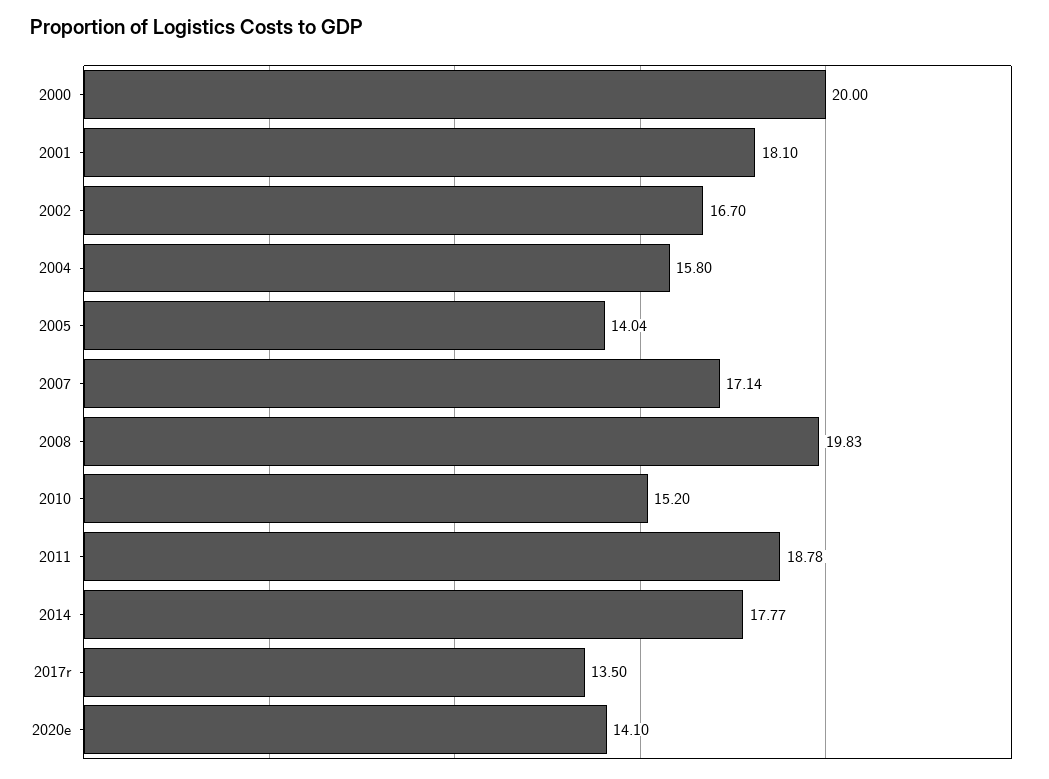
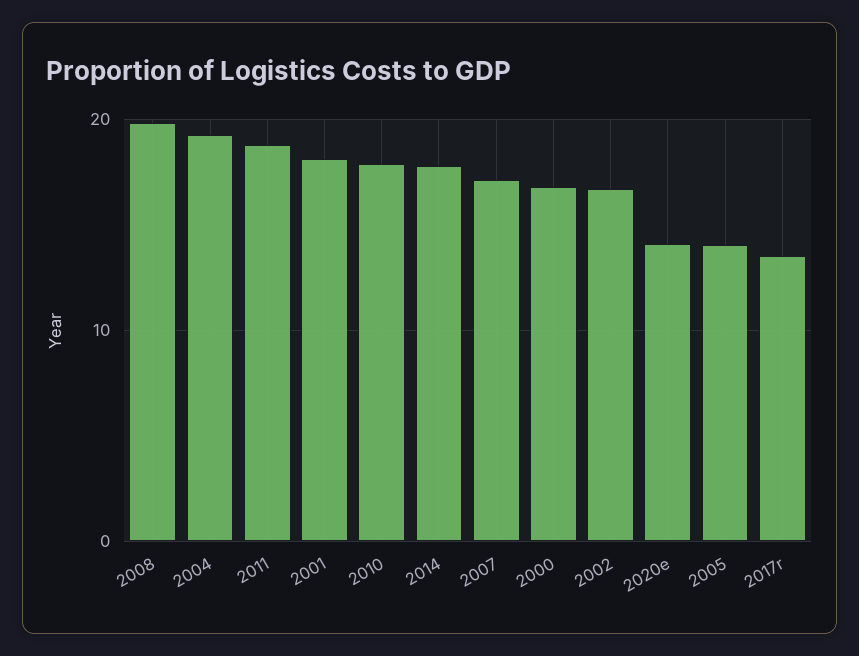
2000: 20 -> 17
2004: 15.8 -> 19
2010: 15.2 -> 18

